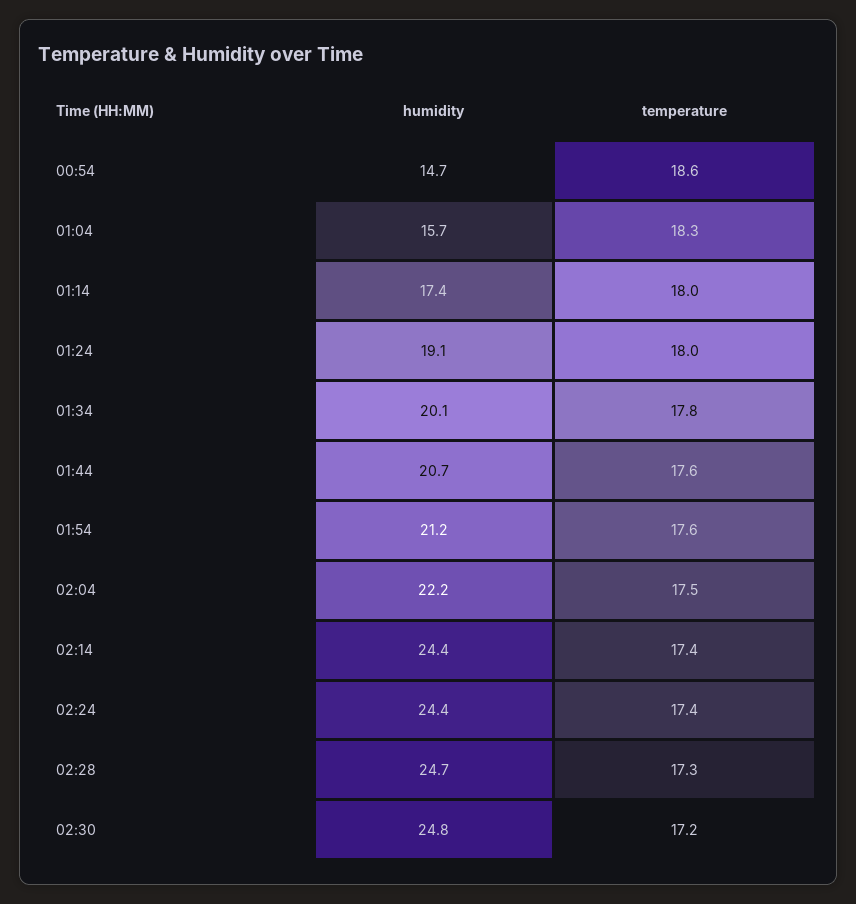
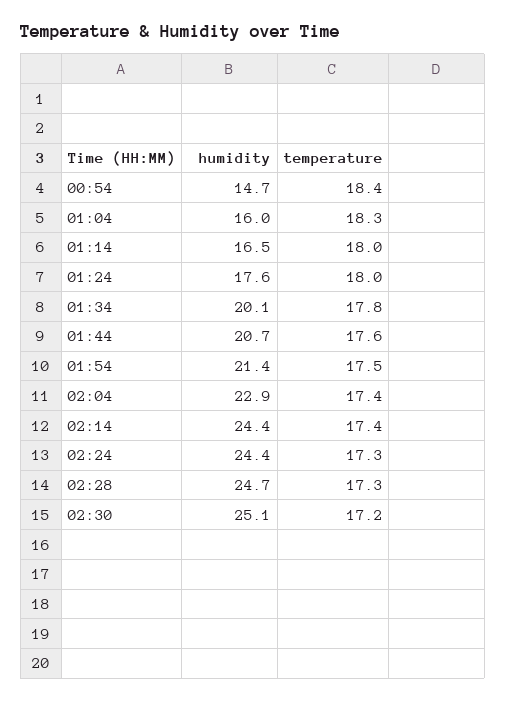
temperature, 00:54: 18.6 -> 18.4
humidity, 01:04: 15.7 -> 16
humidity, 01:14: 17.4 -> 16.5
humidity, 01:24: 19.1 -> 17.6
humidity, 01:54: 21.2 -> 21.4
temperature, 01:54: 17.6 -> 17.5
humidity, 02:04: 22.2 -> 22.9
temperature, 02:04: 17.5 -> 17.4
temperature, 02:24: 17.4 -> 17.3
humidity, 02:30: 24.8 -> 25.1

